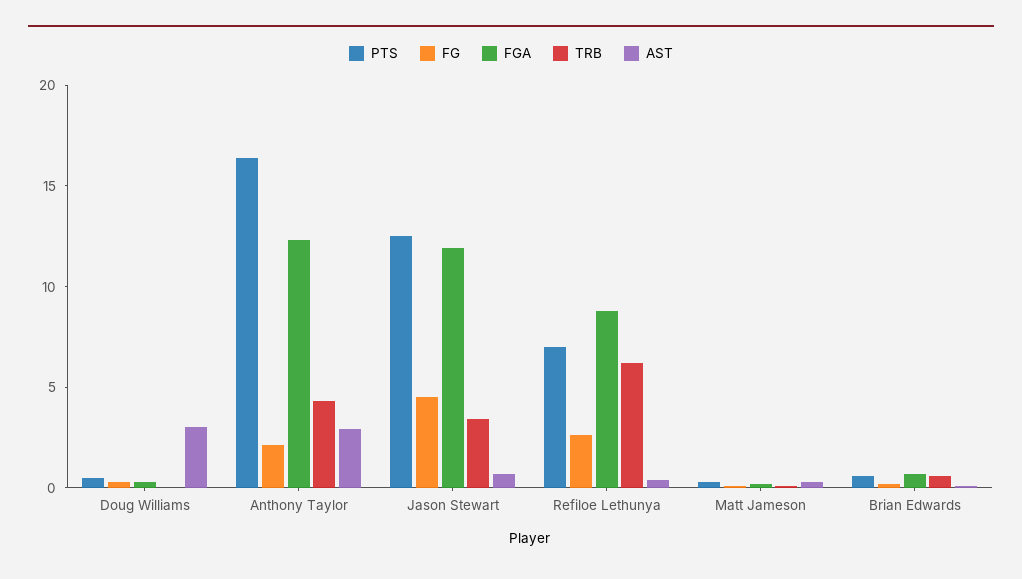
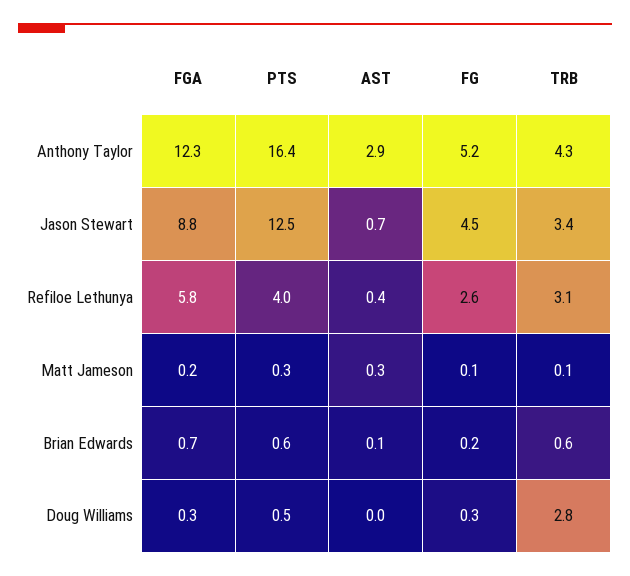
TRB, Doug Williams: 0 -> 2.8
AST, Doug Williams: 3 -> 0
FG, Anthony Taylor: 2 -> 5.2
FGA, Jason Stewart: 12 -> 8.8
PTS, Refiloe Lethunya: 7 -> 4
FGA, Refiloe Lethunya: 9 -> 5.8
TRB, Refiloe Lethunya: 6 -> 3.1

